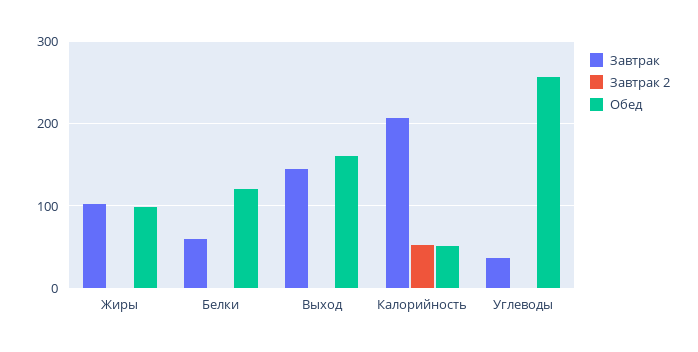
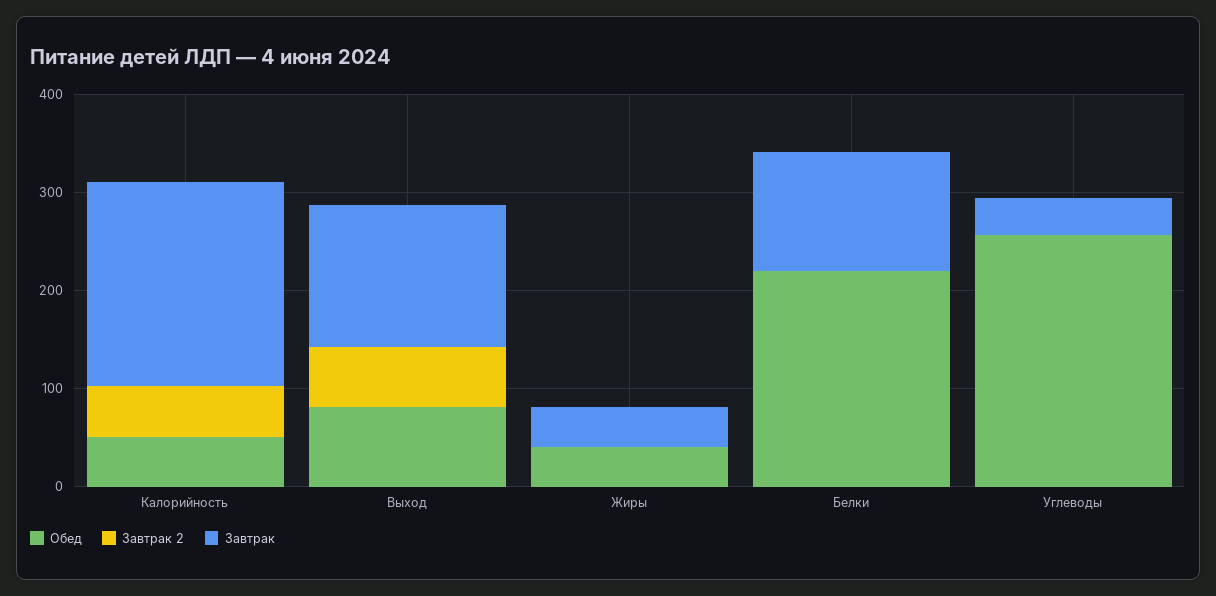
Завтрак, Жиры: 100 -> 40
Обед, Жиры: 100 -> 40
Завтрак, Белки: 60 -> 120
Обед, Белки: 120 -> 220
Завтрак 2, Выход: 0 -> 60
Обед, Выход: 160 -> 80

